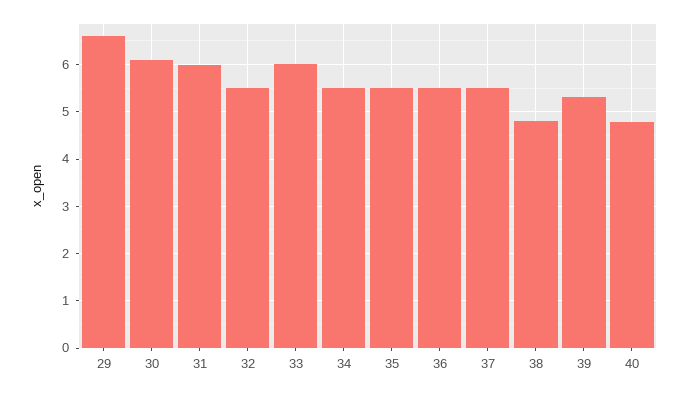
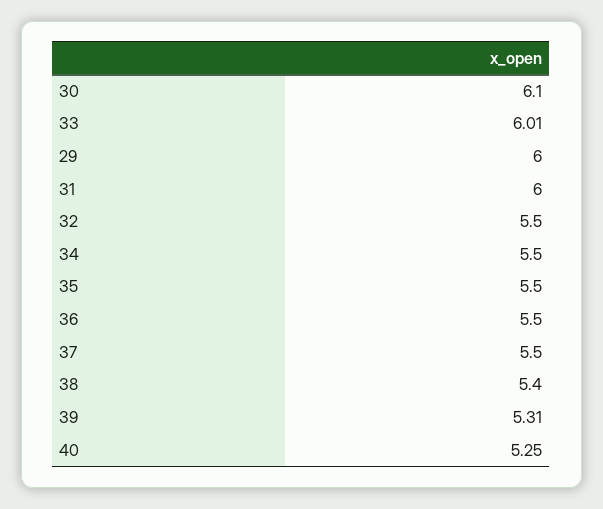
29: 6.6 -> 6
38: 4.8 -> 5.4
40: 4.8 -> 5.25

